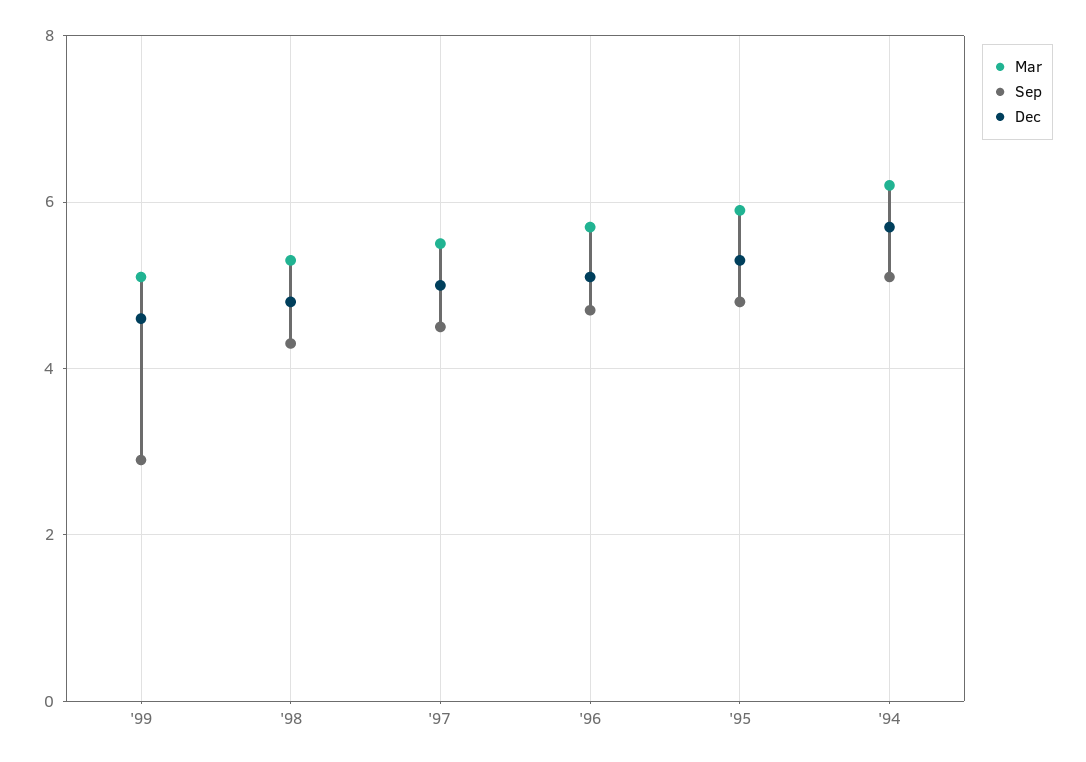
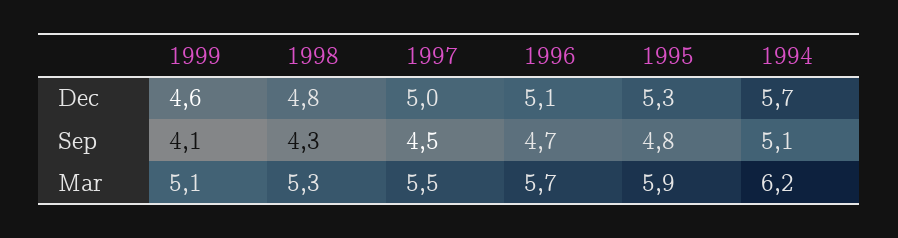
Sep, '99: 3 -> 4.1

